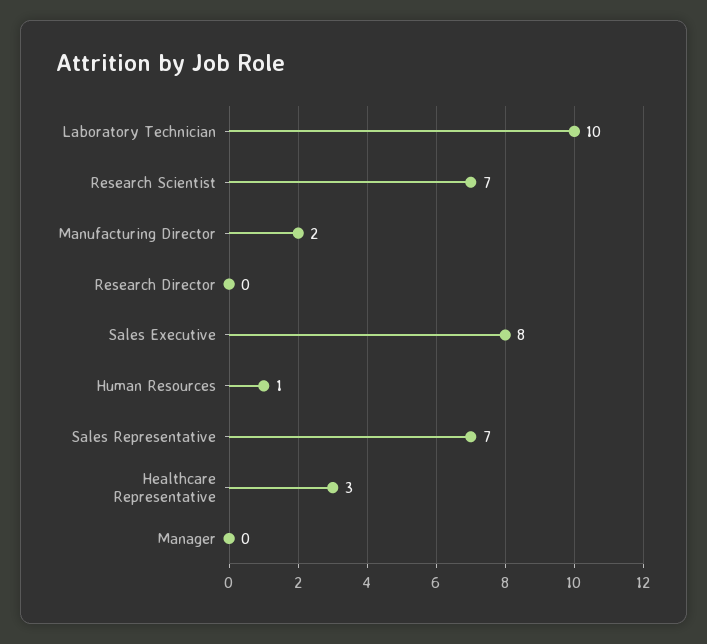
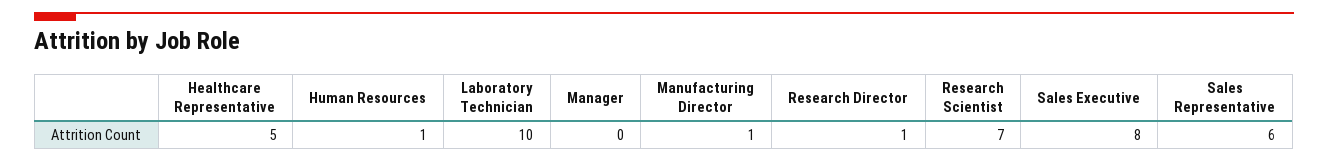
Manufacturing Director: 2 -> 1
Research Director: 0 -> 1
Sales Representative: 7 -> 6
Healthcare Representative: 3 -> 5

